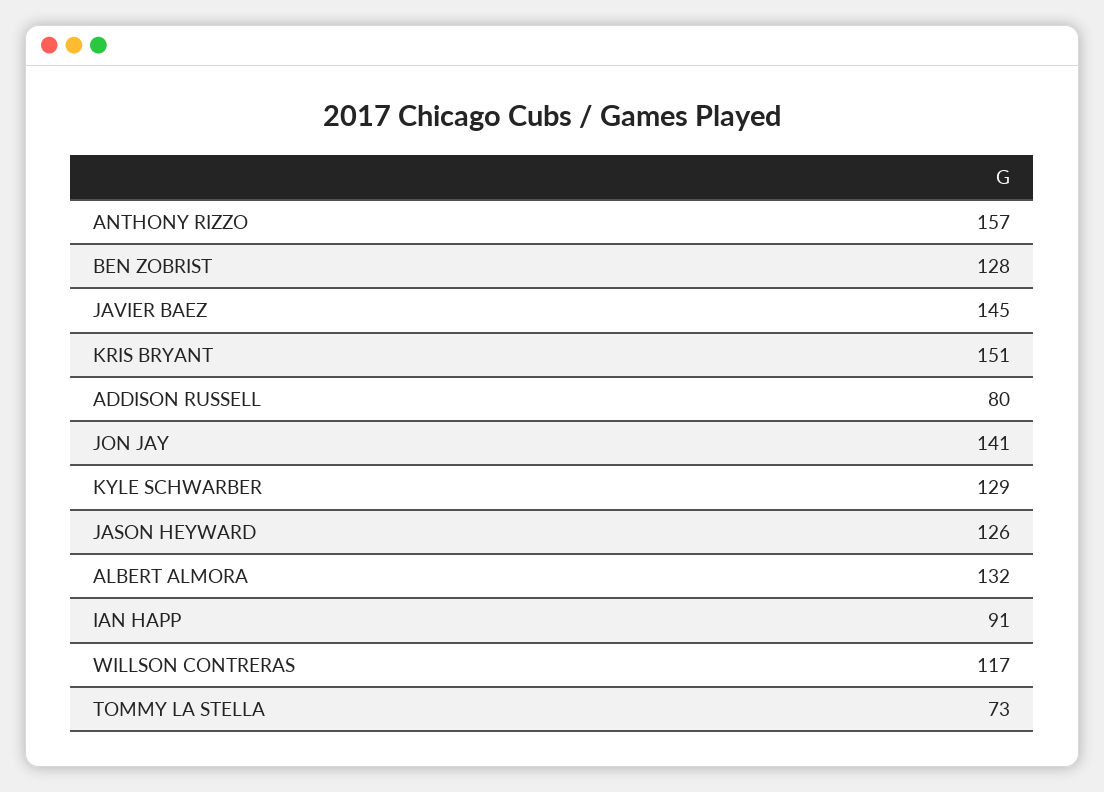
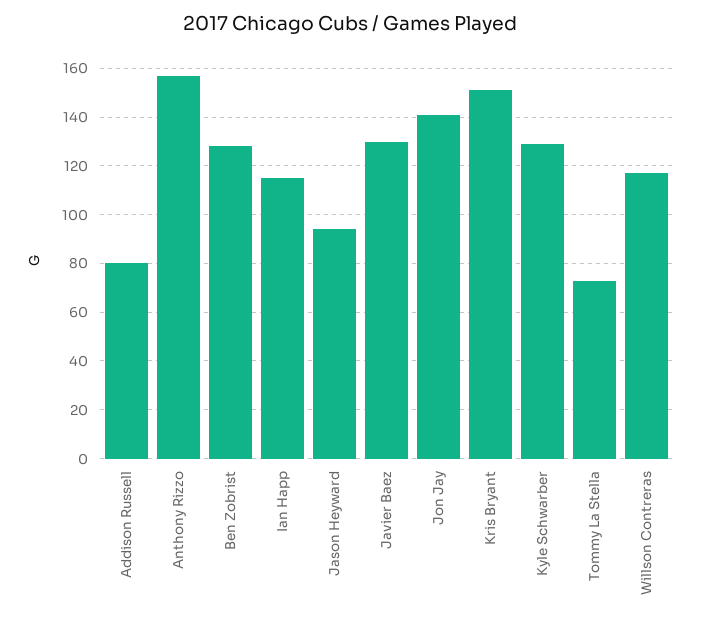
JAVIER BAEZ: 145 -> 130
JASON HEYWARD: 126 -> 95
ALBERT ALMORA: 132 -> none
IAN HAPP: 91 -> 115

